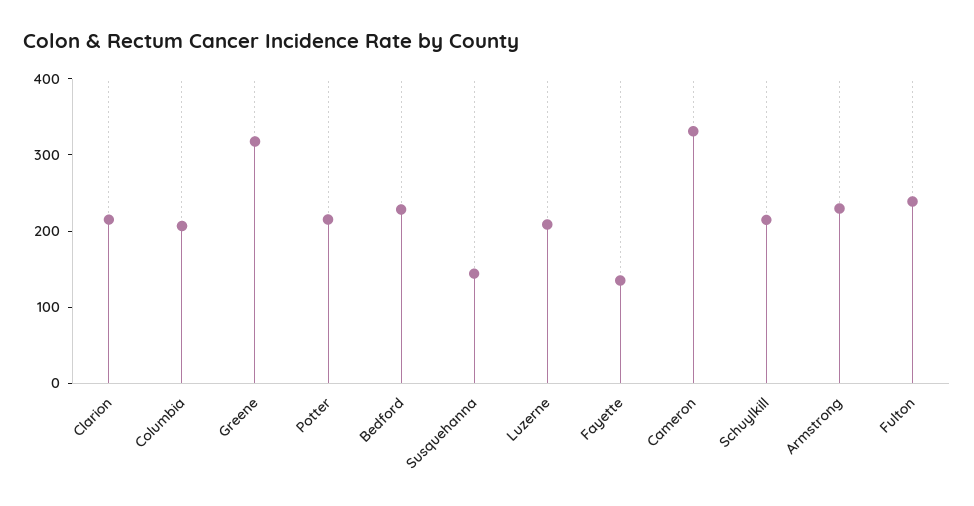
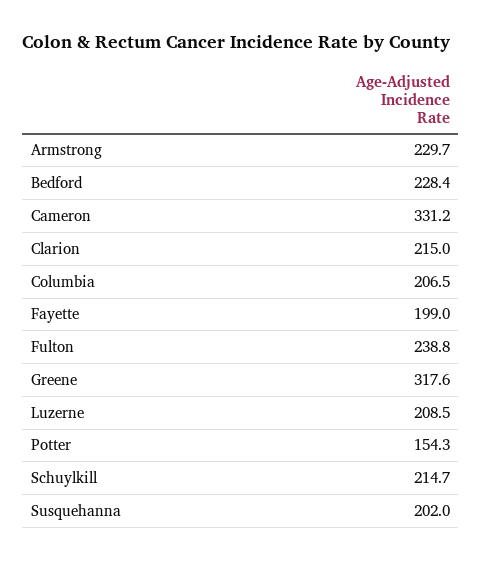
Potter: 220 -> 154.3
Susquehanna: 140 -> 202
Fayette: 140 -> 199

